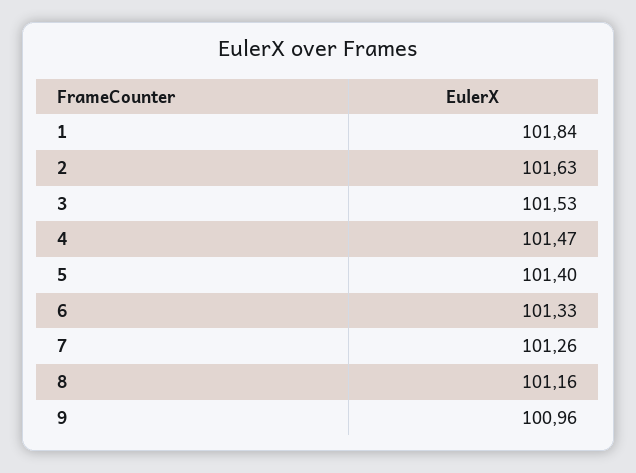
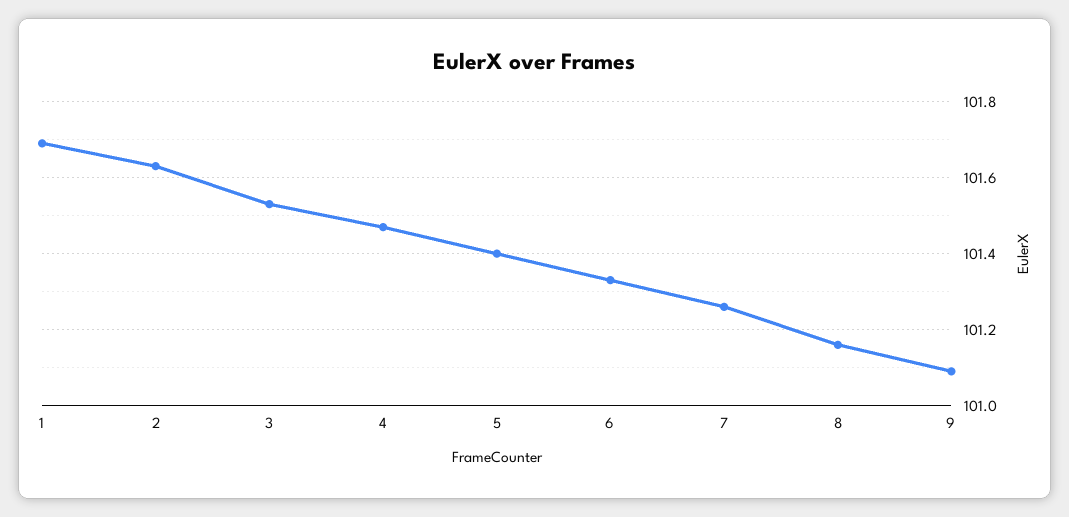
1: 101.84 -> 101.7
9: 100.96 -> 101.1

